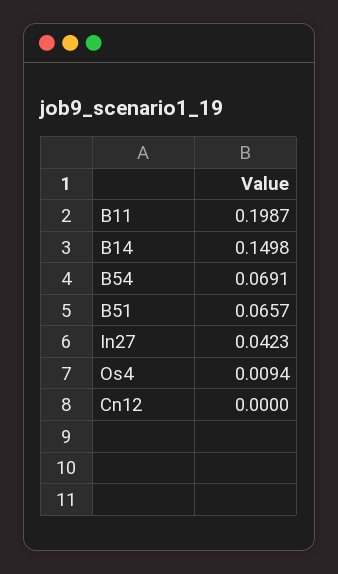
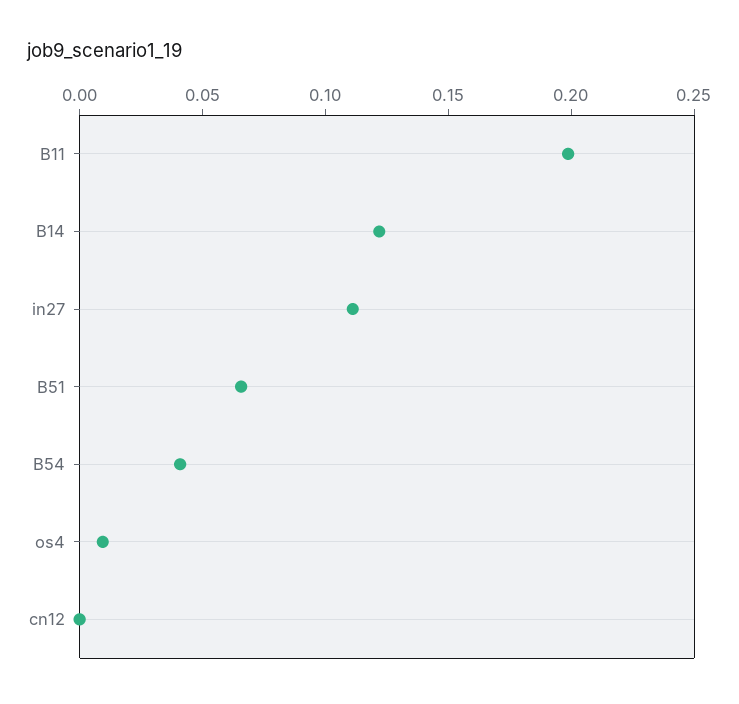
B14: 0.1498 -> 0.12
B54: 0.0691 -> 0.04
In27: 0.0423 -> 0.11

